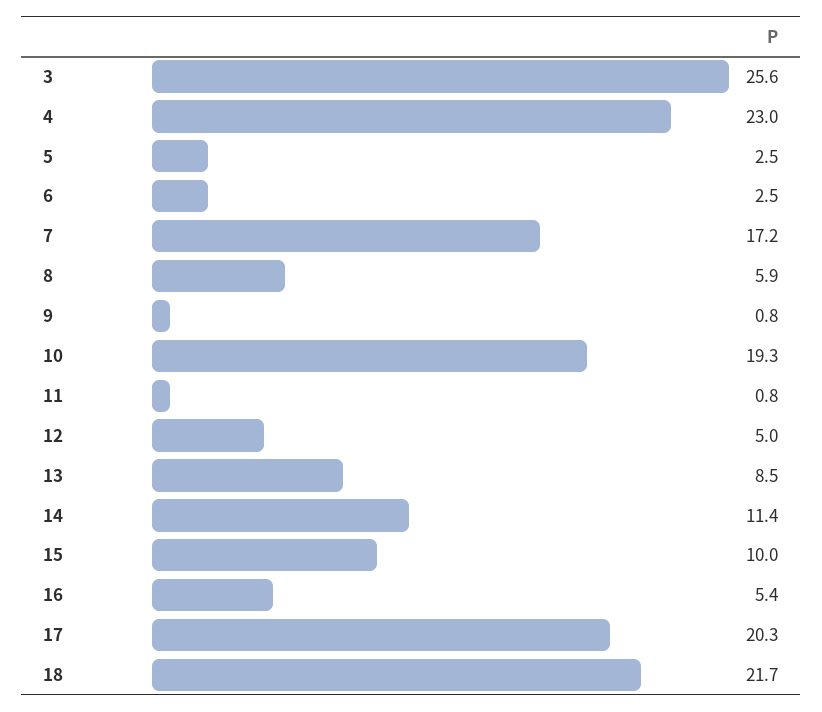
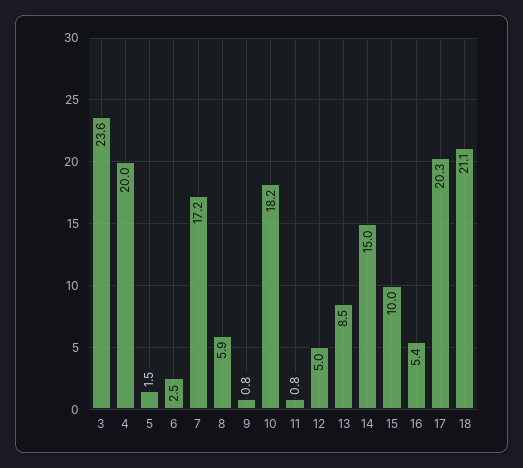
3: 25.6 -> 23.6
4: 23 -> 20
5: 2.5 -> 1.5
10: 19.3 -> 18.2
14: 11.4 -> 15
18: 21.7 -> 21.1

